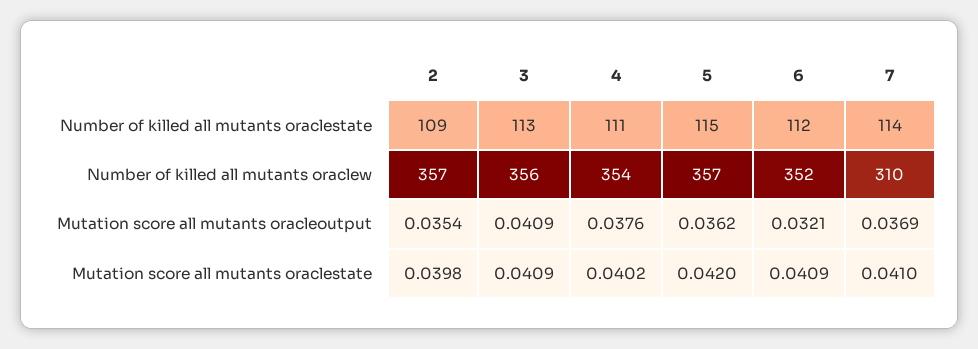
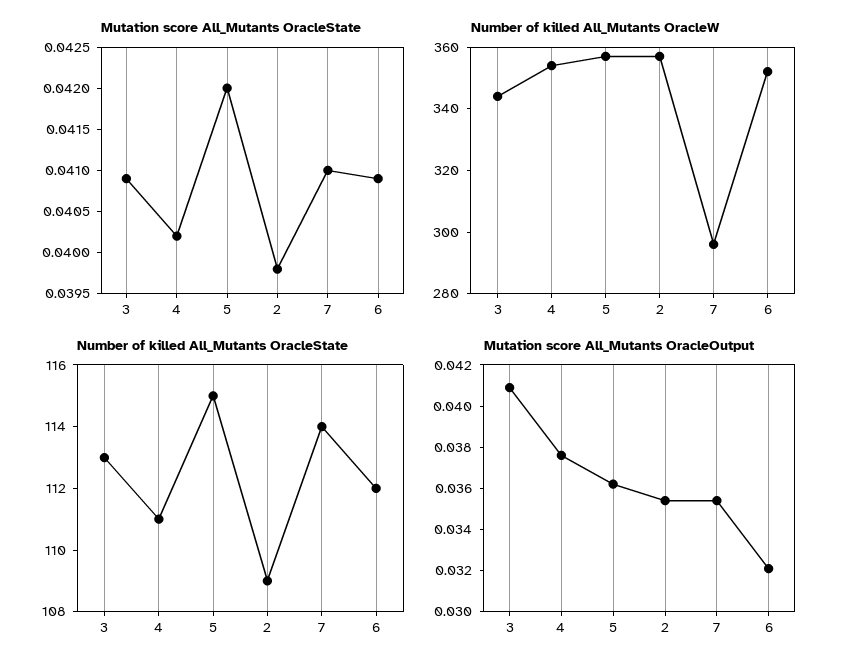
Number of killed all mutants oraclew, 3: 356 -> 345
Number of killed all mutants oraclew, 7: 310 -> 295
Mutation score all mutants oracleoutput, 7: 0.0369 -> 0.0355

